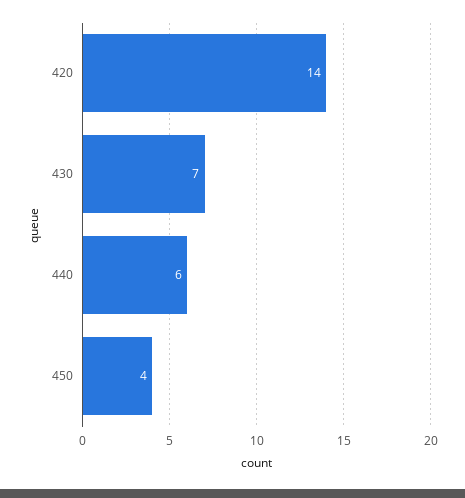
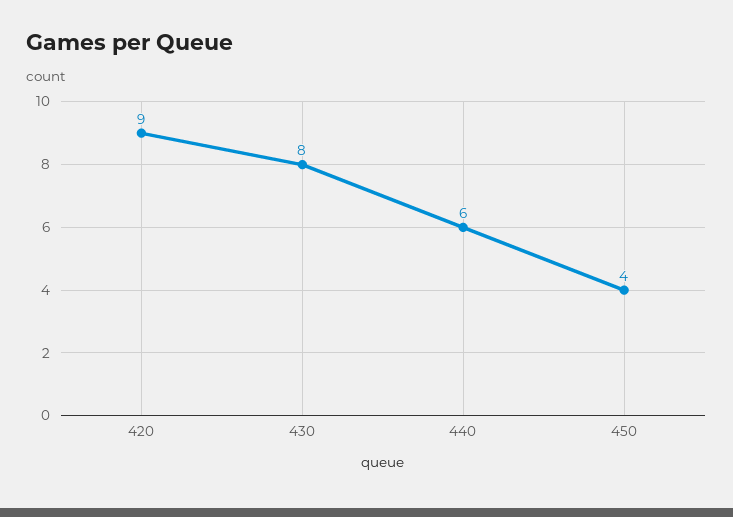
420: 14 -> 9
430: 7 -> 8

